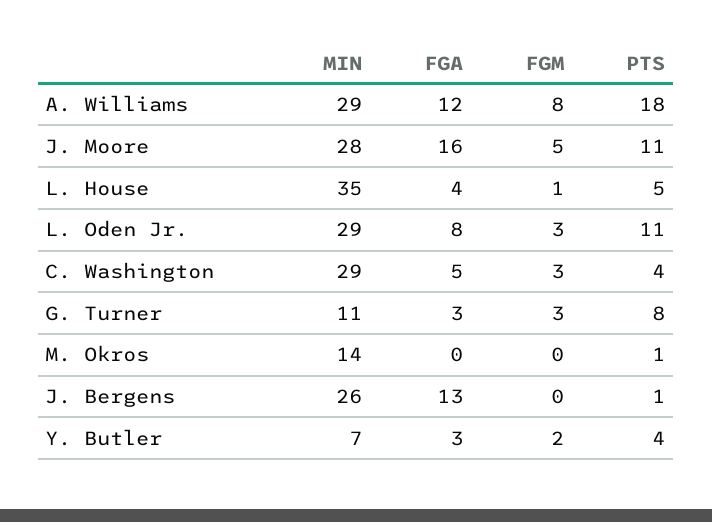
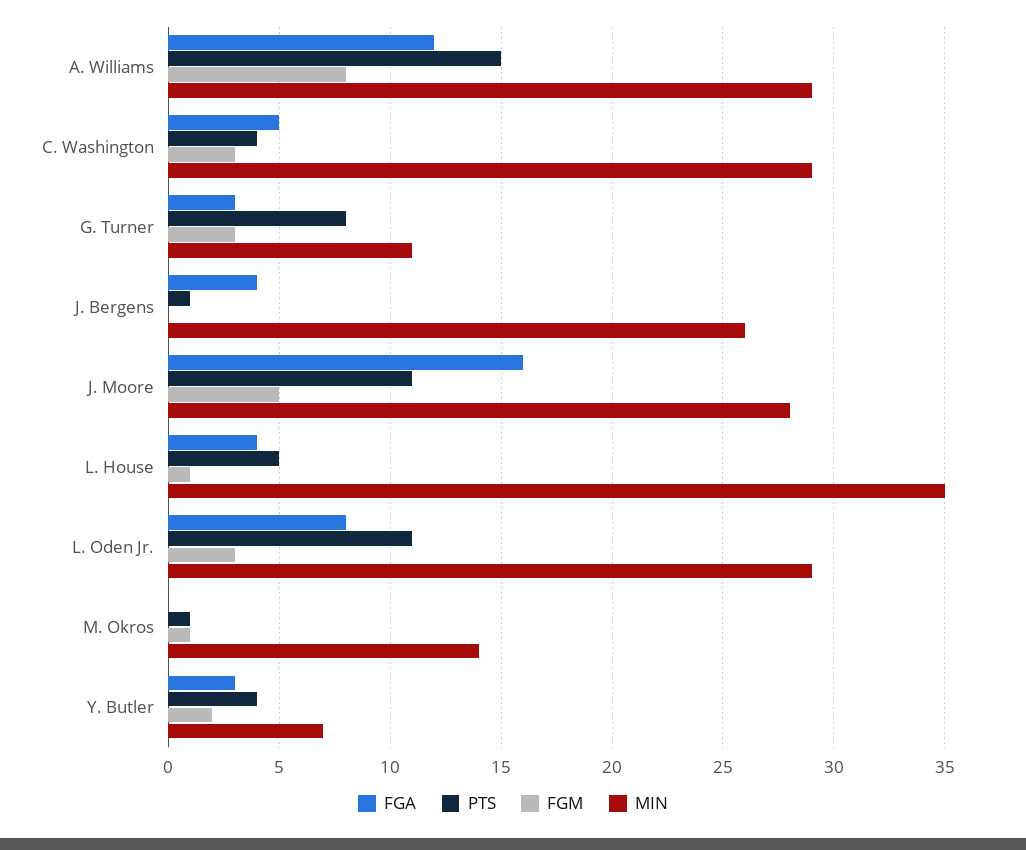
PTS, A. Williams: 18 -> 15
FGM, M. Okros: 0 -> 1
FGA, J. Bergens: 13 -> 4

